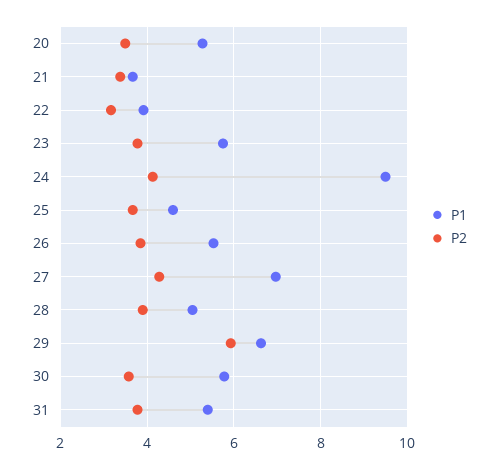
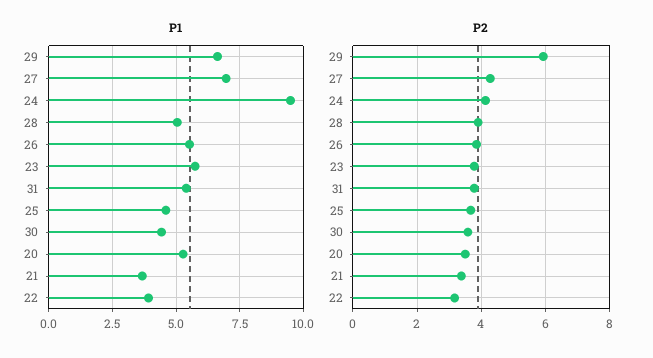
P1, 30: 5.8 -> 4.5

